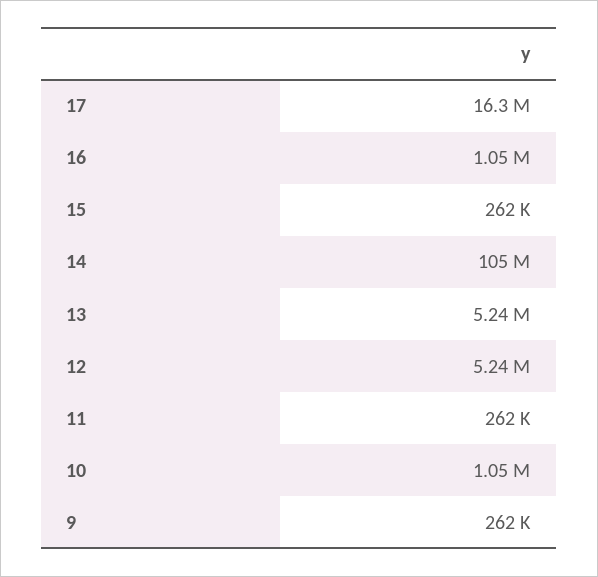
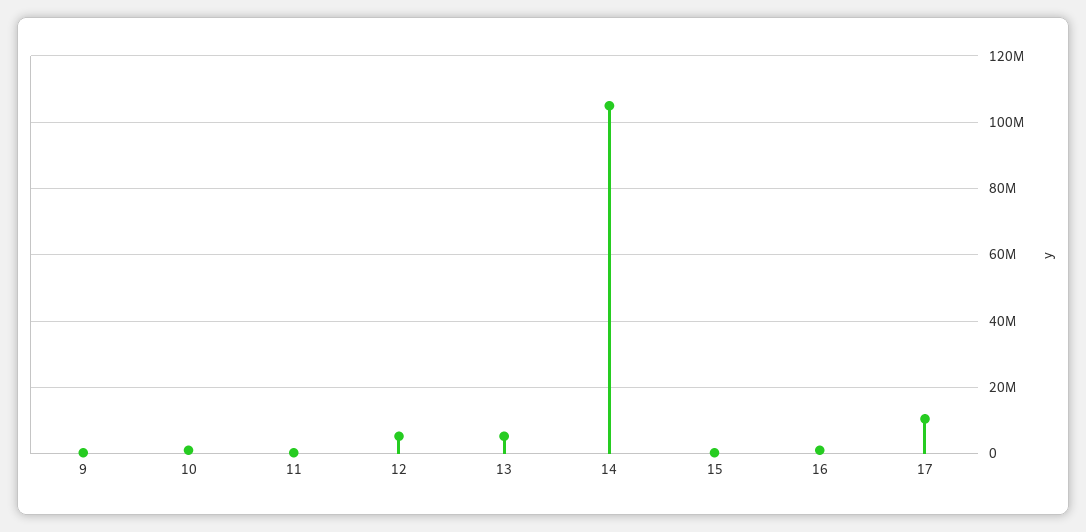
17: 16300000 -> 10000000

